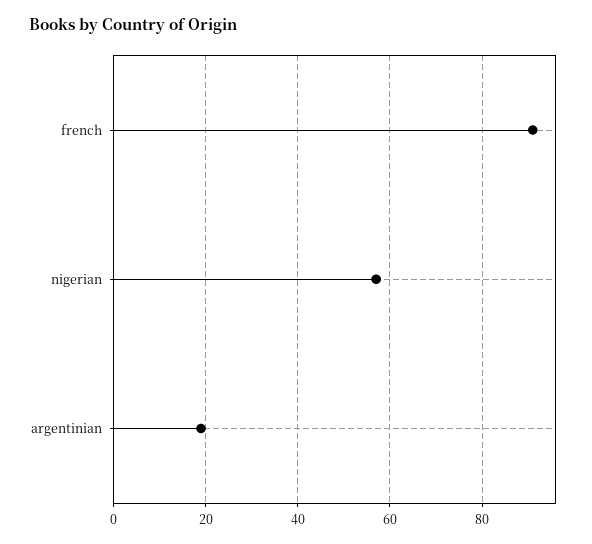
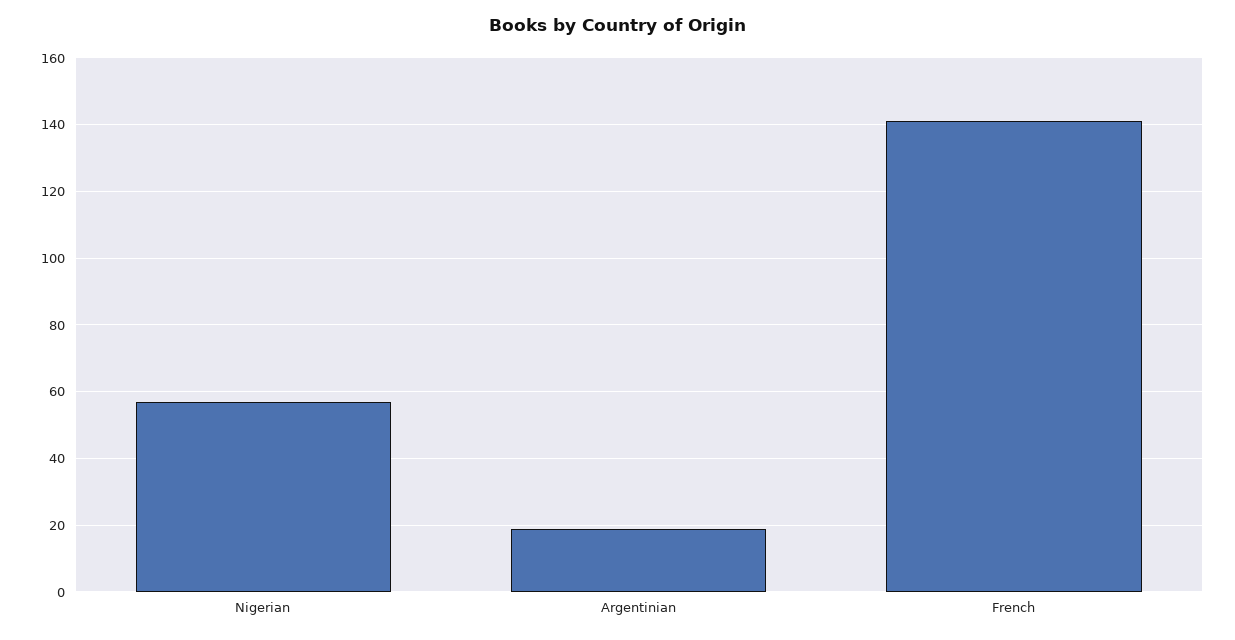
french: 90 -> 140

